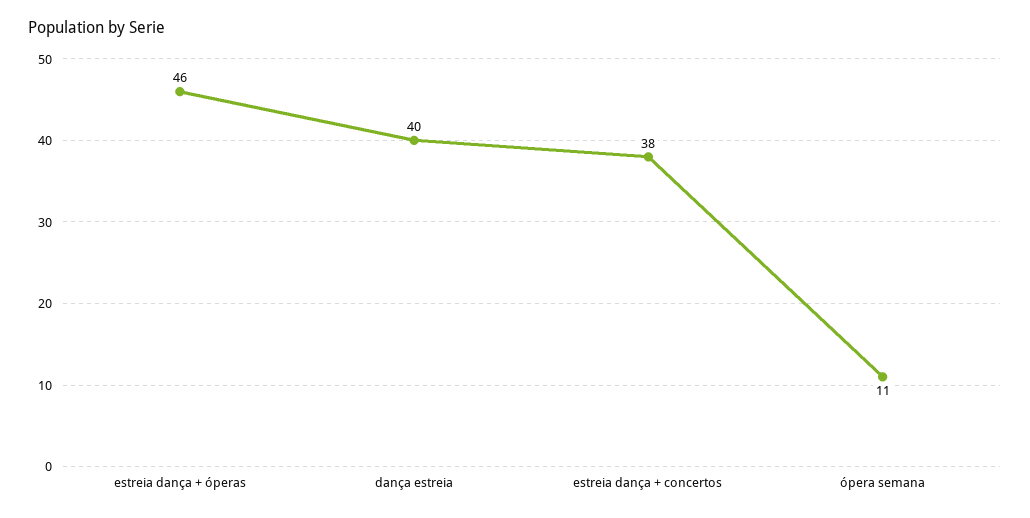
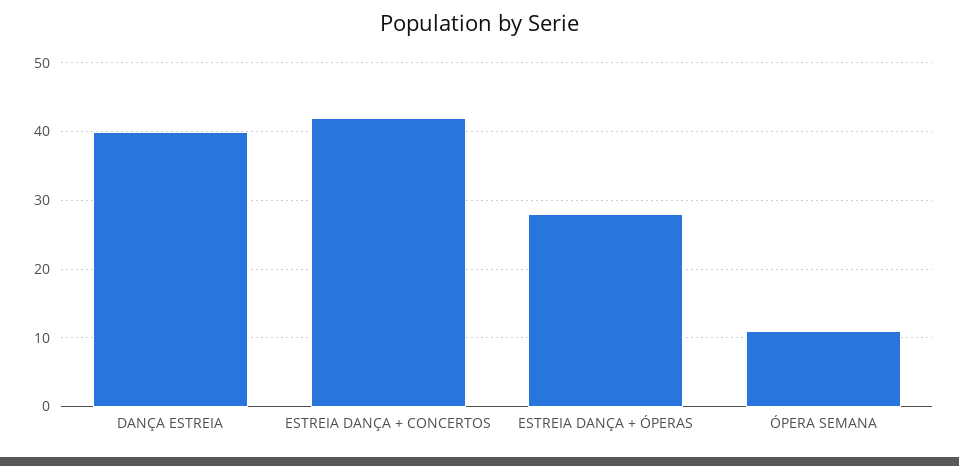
estreia dança + óperas: 46 -> 28
estreia dança + concertos: 38 -> 42

